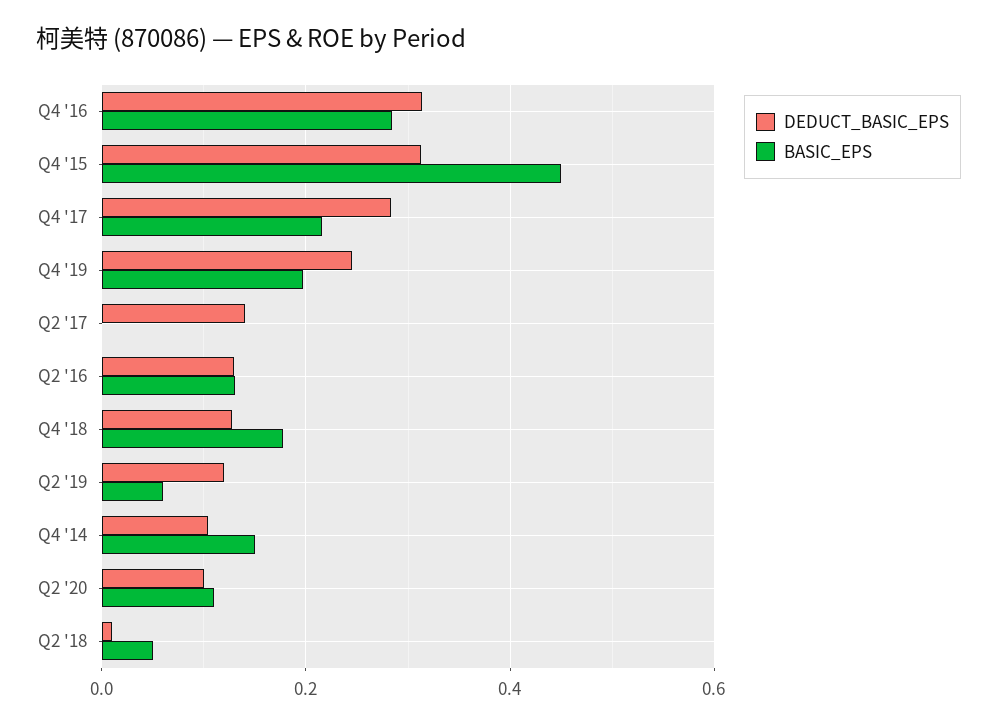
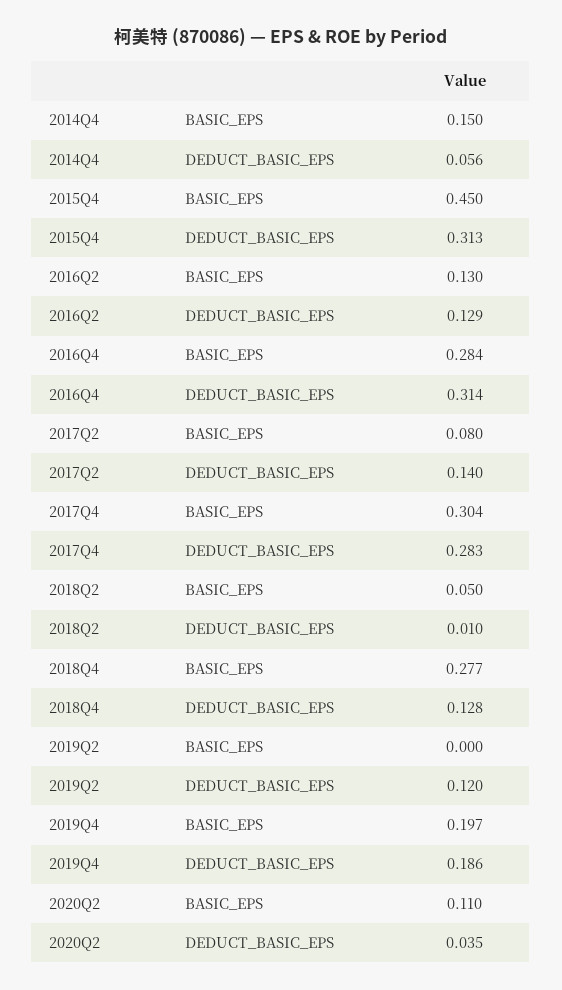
BASIC_EPS, Q4 '17: 0.22 -> 0.304
DEDUCT_BASIC_EPS, Q4 '19: 0.24 -> 0.186
BASIC_EPS, Q2 '17: 0 -> 0.08
BASIC_EPS, Q4 '18: 0.18 -> 0.277
BASIC_EPS, Q2 '19: 0.06 -> 0
DEDUCT_BASIC_EPS, Q4 '14: 0.1 -> 0.056
DEDUCT_BASIC_EPS, Q2 '20: 0.1 -> 0.035

